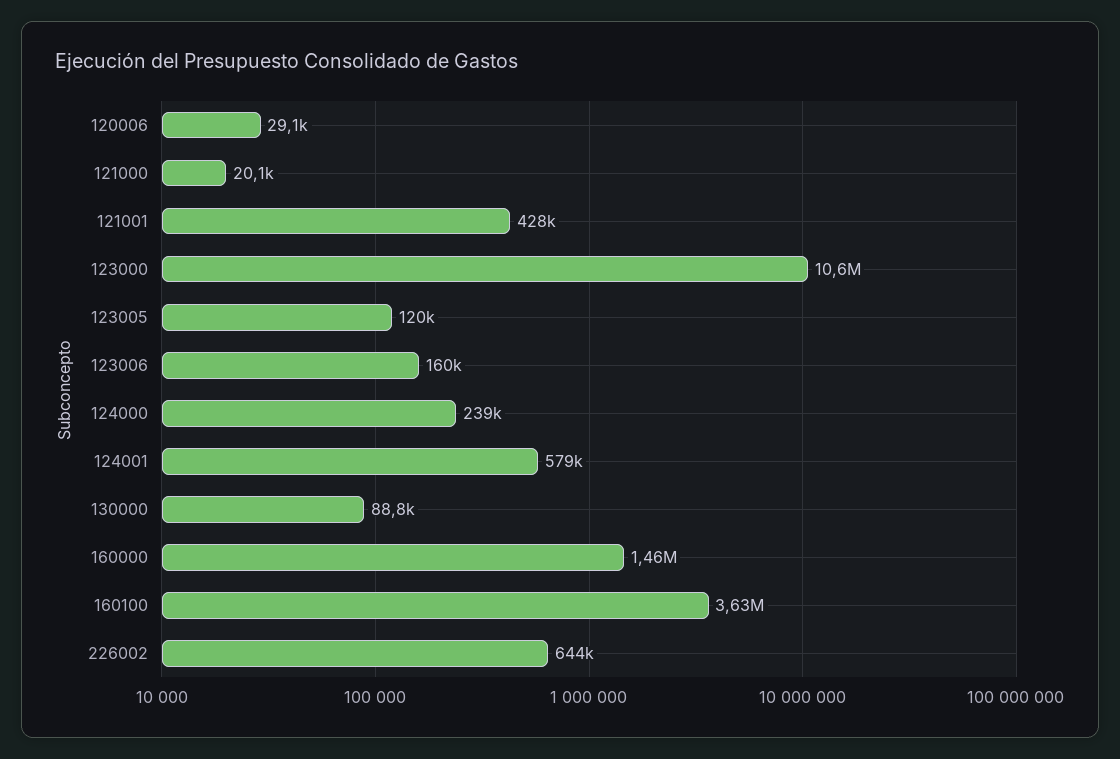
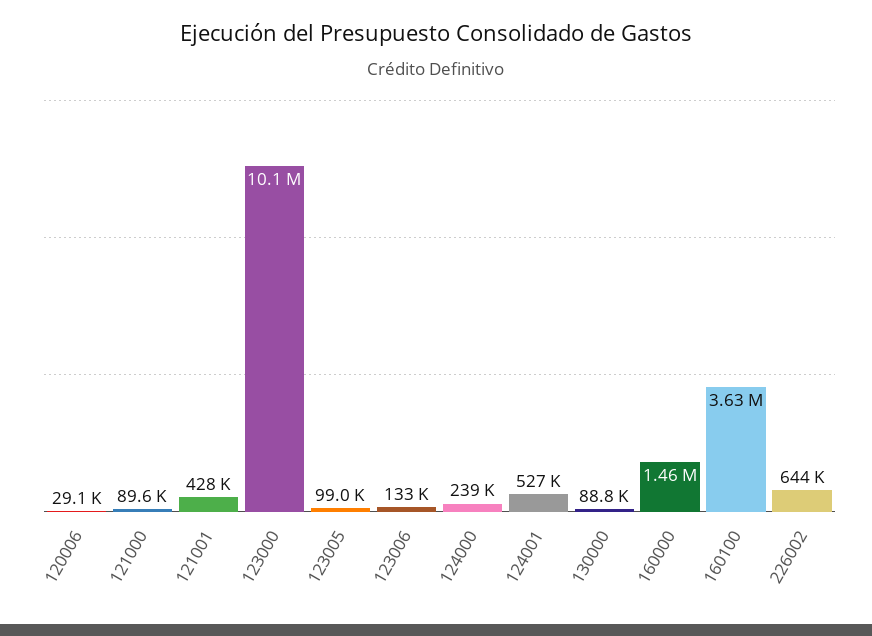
121000: 20100 -> 89600
123000: 10600000 -> 10100000
123005: 120000 -> 99000
123006: 160000 -> 133000
124001: 579000 -> 527000

